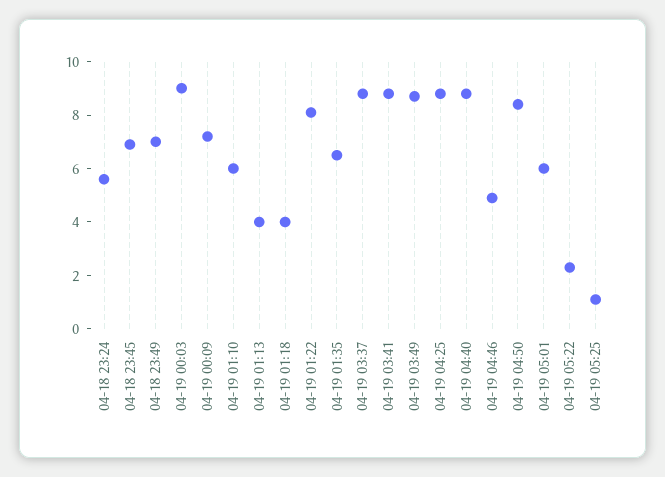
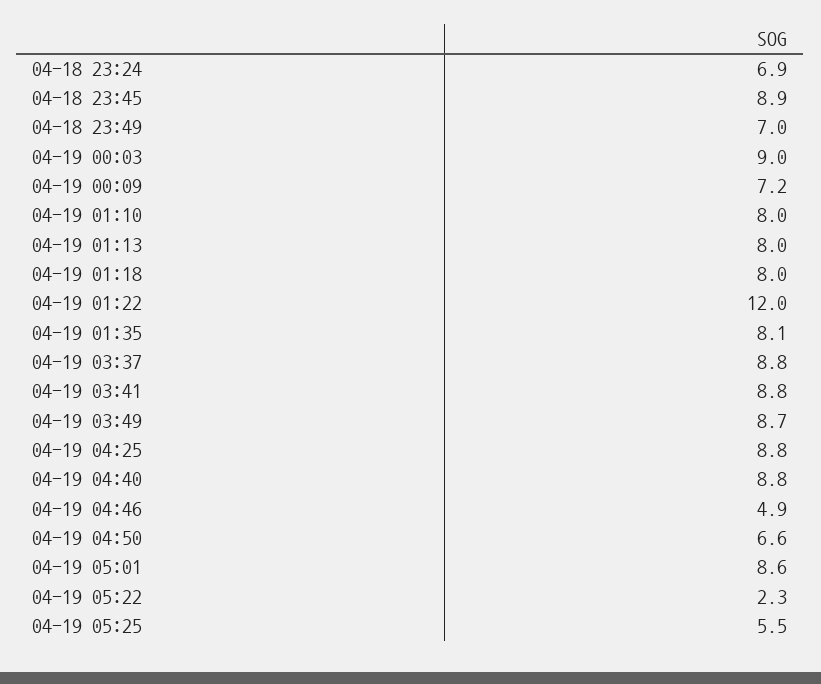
04-18 23:24: 5.5 -> 6.9
04-18 23:45: 7 -> 8.9
04-19 01:10: 6 -> 8
04-19 01:13: 4 -> 8
04-19 01:18: 4 -> 8
04-19 01:22: 8 -> 12
04-19 01:35: 6.5 -> 8.1
04-19 04:50: 8.5 -> 6.6
04-19 05:01: 6 -> 8.6
04-19 05:25: 1 -> 5.5

